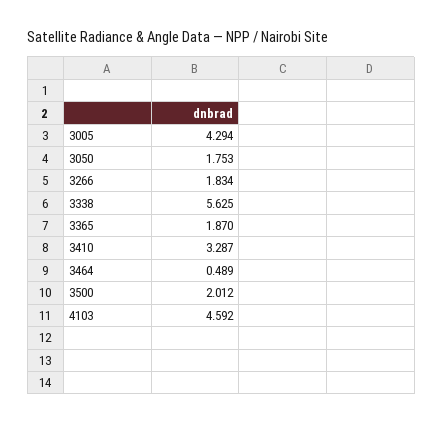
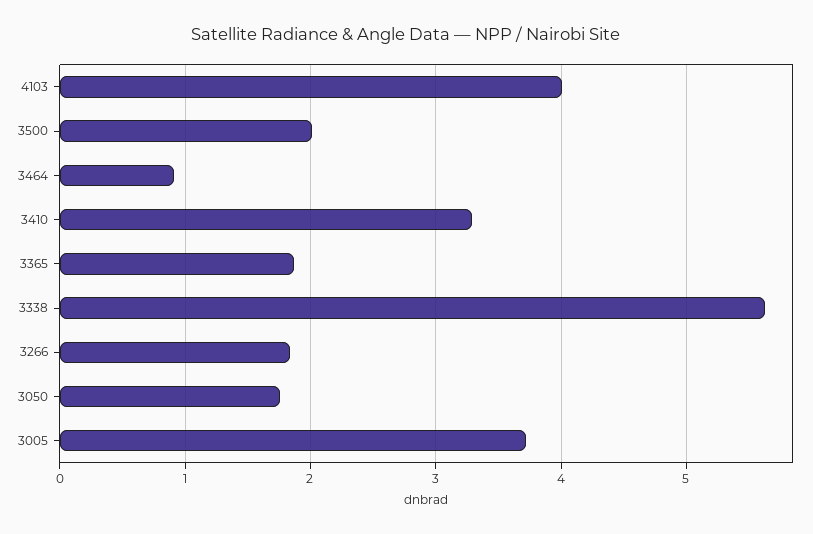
3005: 4.294 -> 3.7
3464: 0.489 -> 0.9
4103: 4.592 -> 4

